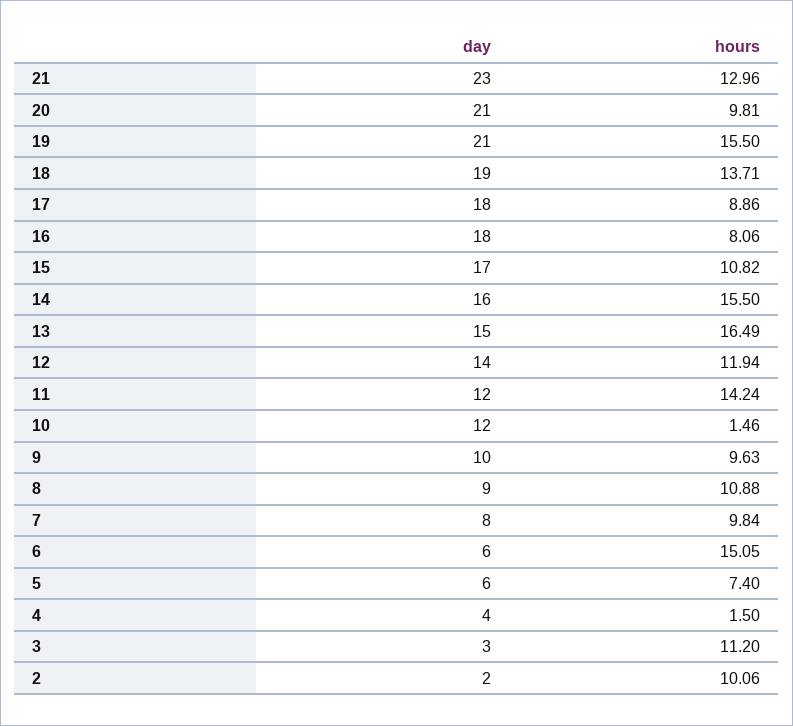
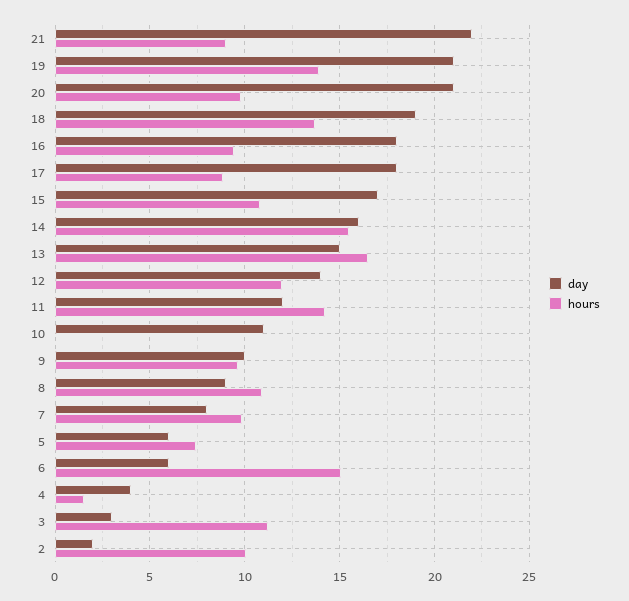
day, 21: 23 -> 22
hours, 21: 12.96 -> 9
hours, 19: 15.5 -> 14
hours, 16: 8.06 -> 9.5
day, 10: 12 -> 11
hours, 10: 1.46 -> 0

